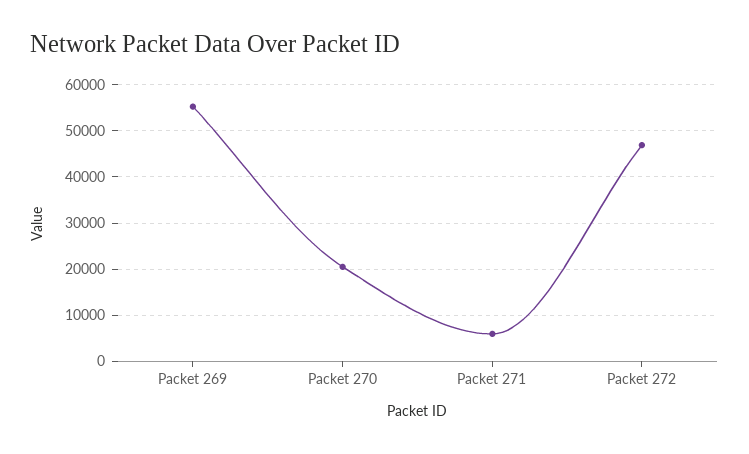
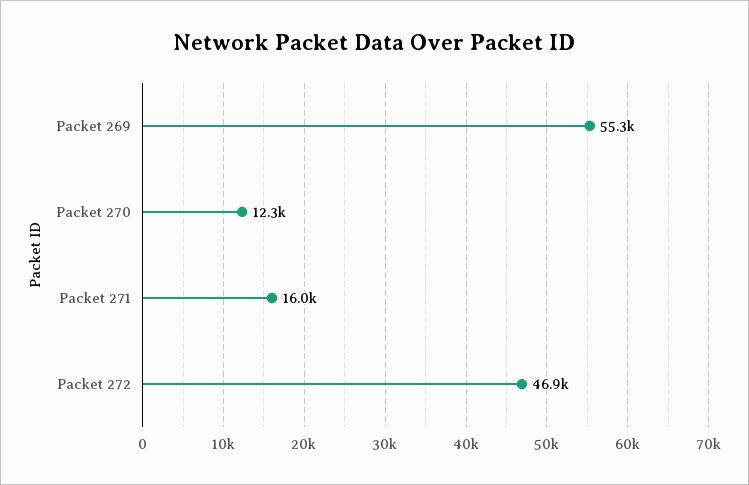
Packet 270: 20000 -> 12300
Packet 271: 6000 -> 16000

